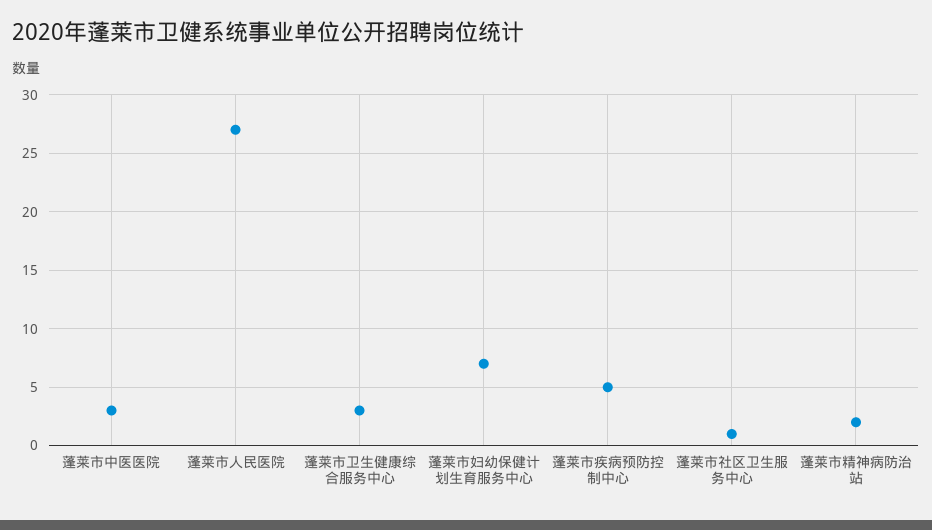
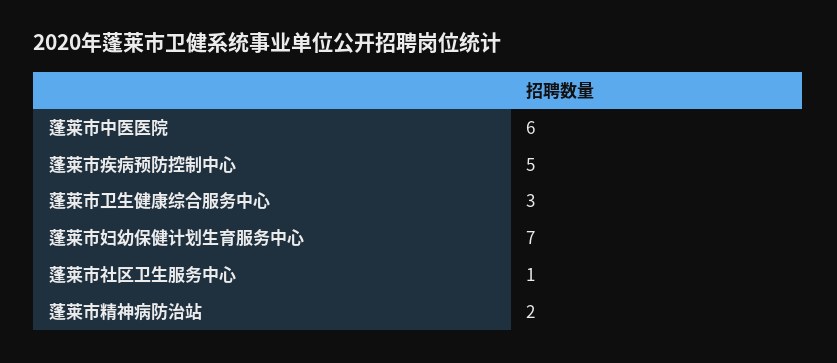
蓬莱市中医医院: 3 -> 6
蓬莱市人民医院: 27 -> none

